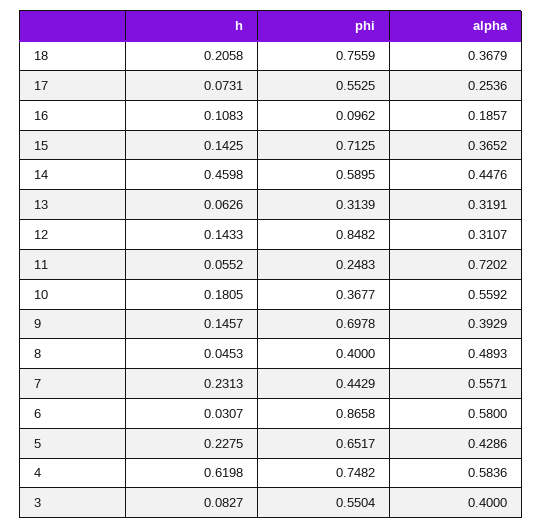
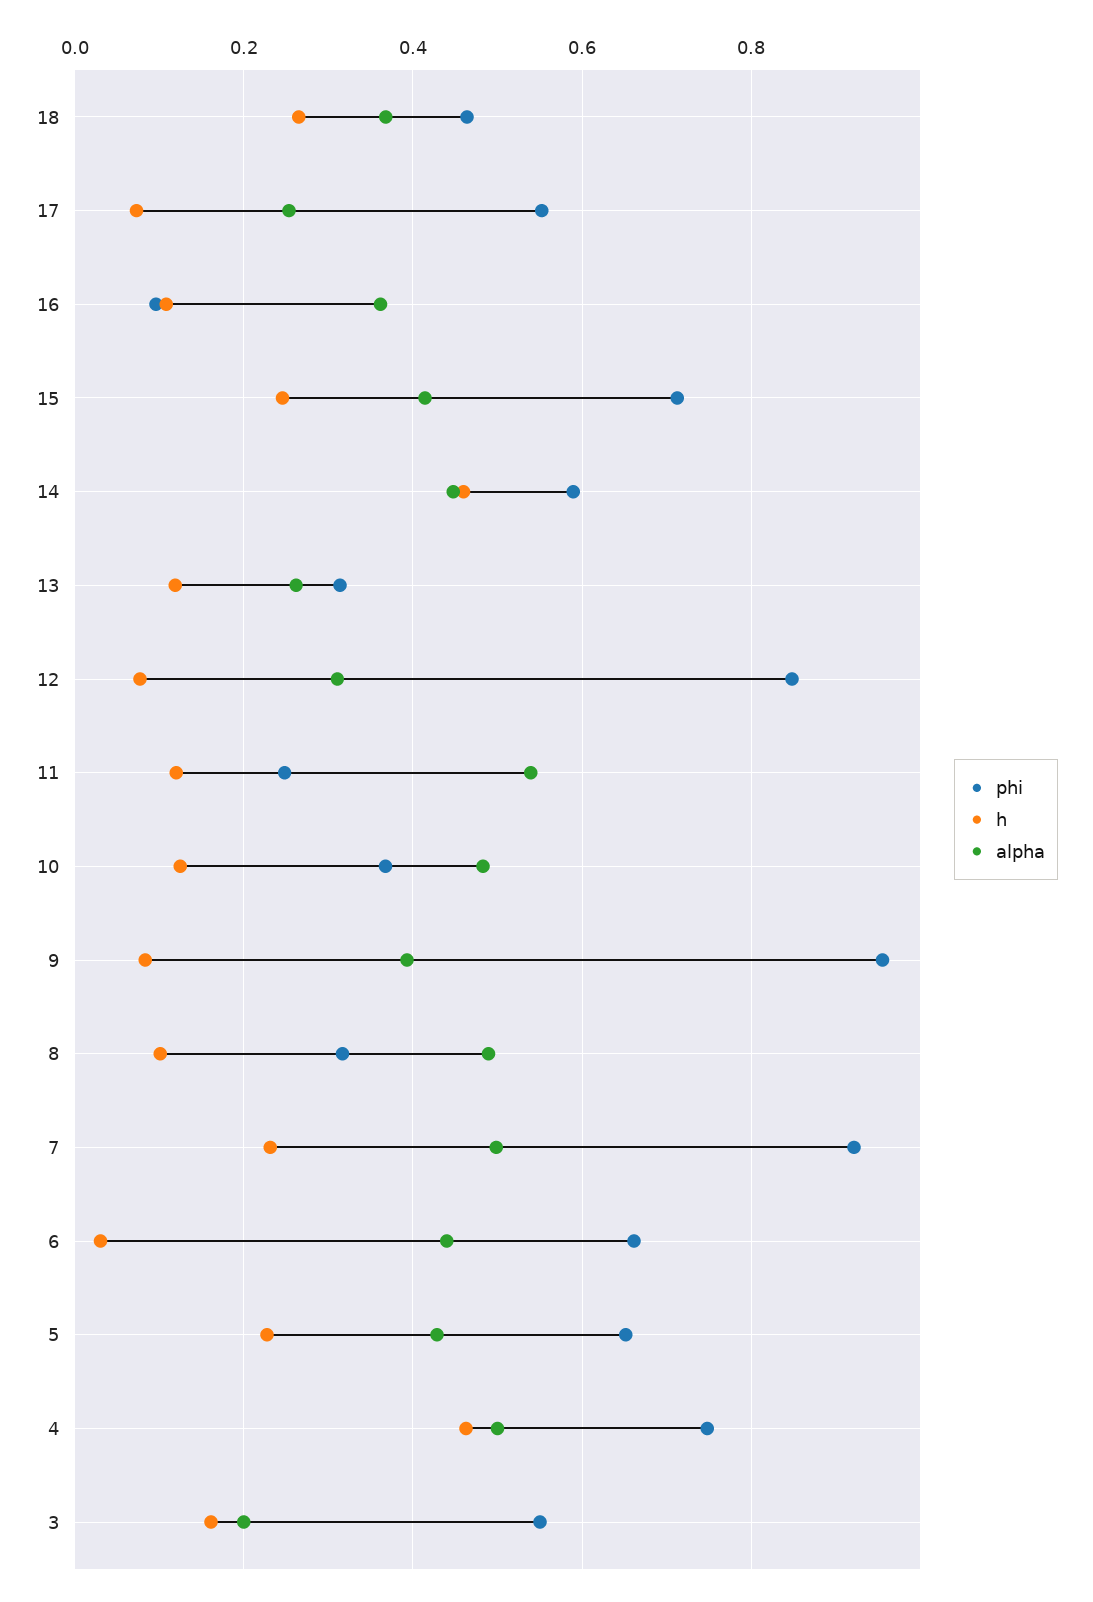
h, 18: 0.2058 -> 0.26
phi, 18: 0.7559 -> 0.46
alpha, 16: 0.1857 -> 0.36
h, 15: 0.1425 -> 0.24
alpha, 15: 0.3652 -> 0.42
h, 13: 0.0626 -> 0.12
alpha, 13: 0.3191 -> 0.26
h, 12: 0.1433 -> 0.08
h, 11: 0.0552 -> 0.12
alpha, 11: 0.7202 -> 0.54
h, 10: 0.1805 -> 0.12
alpha, 10: 0.5592 -> 0.48
h, 9: 0.1457 -> 0.08
phi, 9: 0.6978 -> 0.96
h, 8: 0.0453 -> 0.1
phi, 8: 0.4 -> 0.32
phi, 7: 0.4429 -> 0.92
alpha, 7: 0.5571 -> 0.5
phi, 6: 0.8658 -> 0.66
alpha, 6: 0.58 -> 0.44
h, 4: 0.6198 -> 0.46
alpha, 4: 0.5836 -> 0.5
h, 3: 0.0827 -> 0.16
alpha, 3: 0.4 -> 0.2

